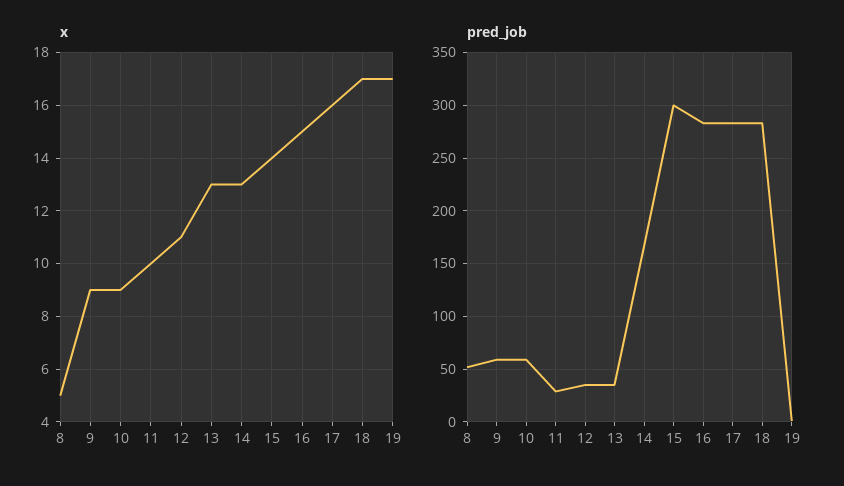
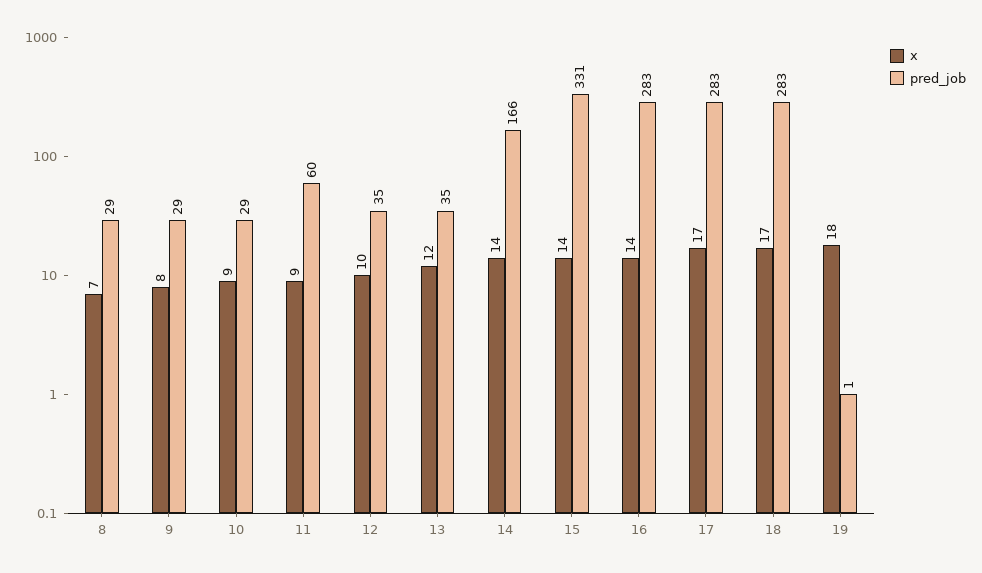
x, 8: 5 -> 7
x, 9: 9 -> 8
x, 11: 10 -> 9
x, 12: 11 -> 10
x, 13: 13 -> 12
x, 14: 13 -> 14
x, 16: 15 -> 14
x, 17: 16 -> 17
x, 19: 17 -> 18
pred_job, 8: 50 -> 29
pred_job, 9: 60 -> 29
pred_job, 10: 60 -> 29
pred_job, 11: 30 -> 60
pred_job, 15: 300 -> 331

